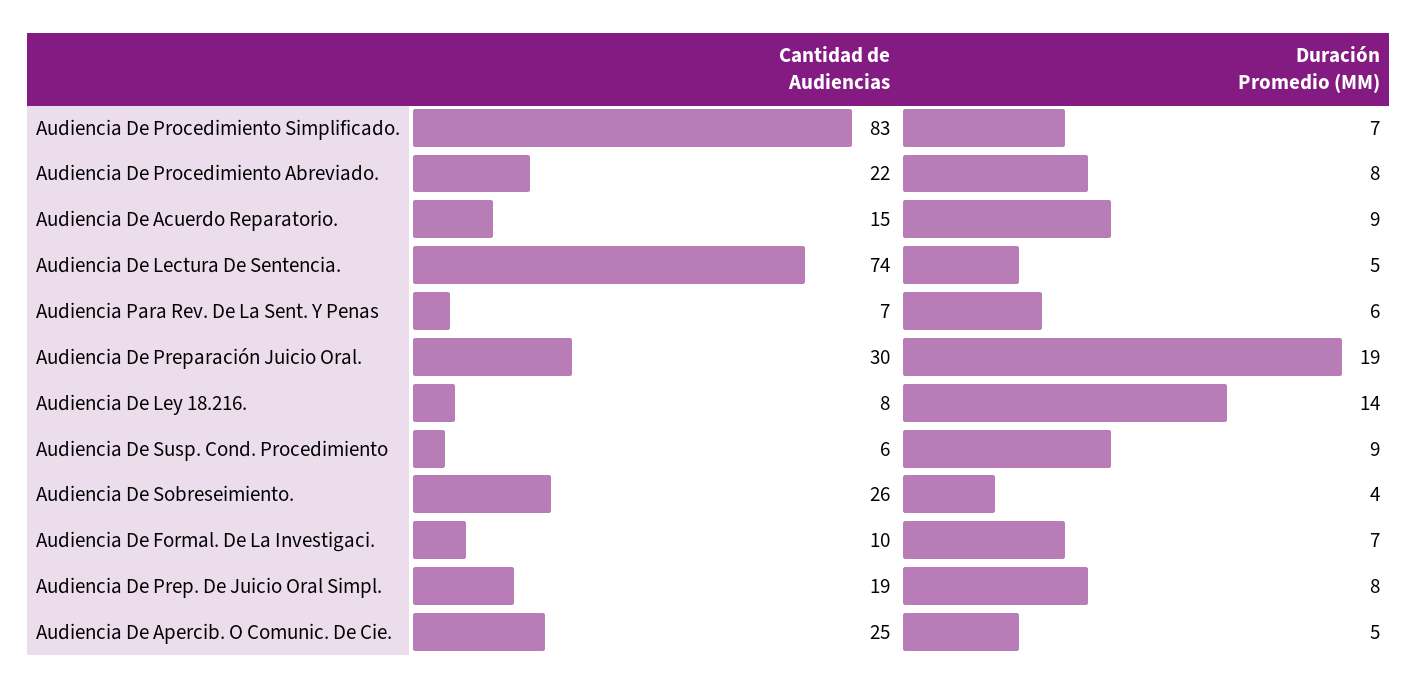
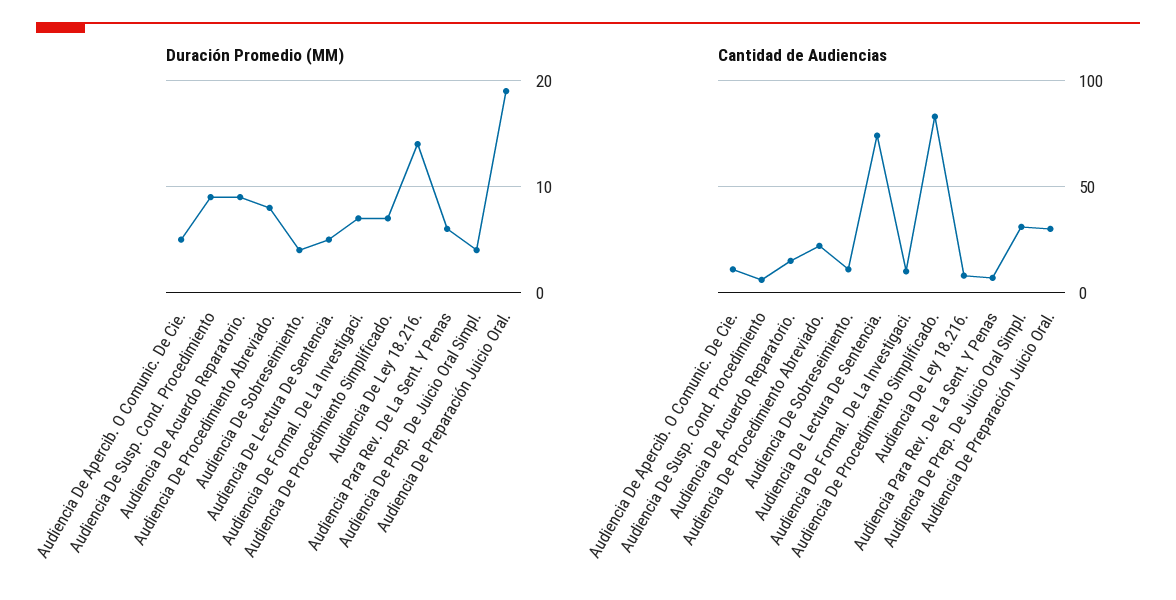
Cantidad de Audiencias, Audiencia De Sobreseimiento.: 26 -> 10
Cantidad de Audiencias, Audiencia De Prep. De Juicio Oral Simpl.: 19 -> 30
Duración Promedio (MM), Audiencia De Prep. De Juicio Oral Simpl.: 8 -> 4
Cantidad de Audiencias, Audiencia De Apercib. O Comunic. De Cie.: 25 -> 10

